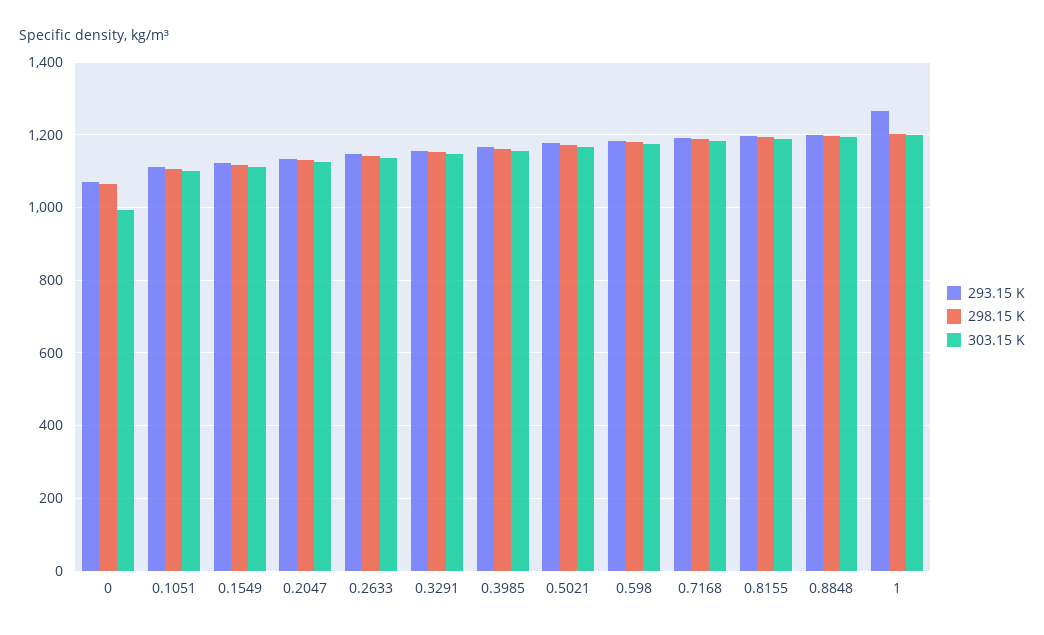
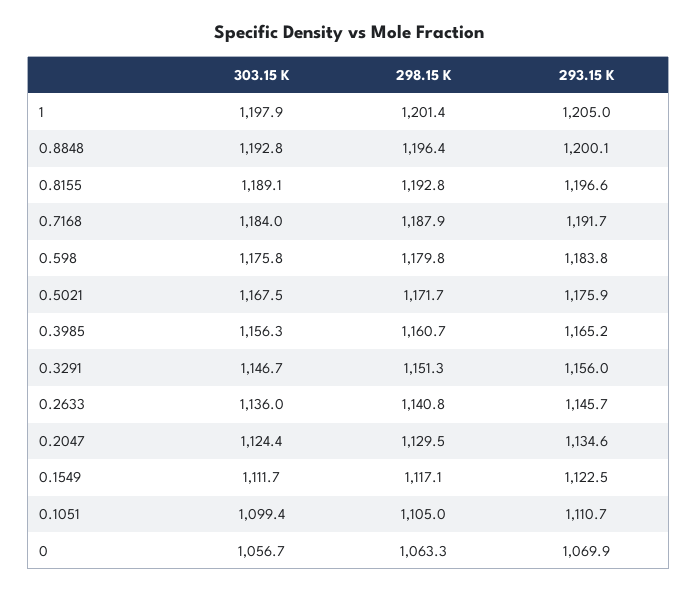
303.15 K, 0: 1000 -> 1056.7
293.15 K, 1: 1260 -> 1205

